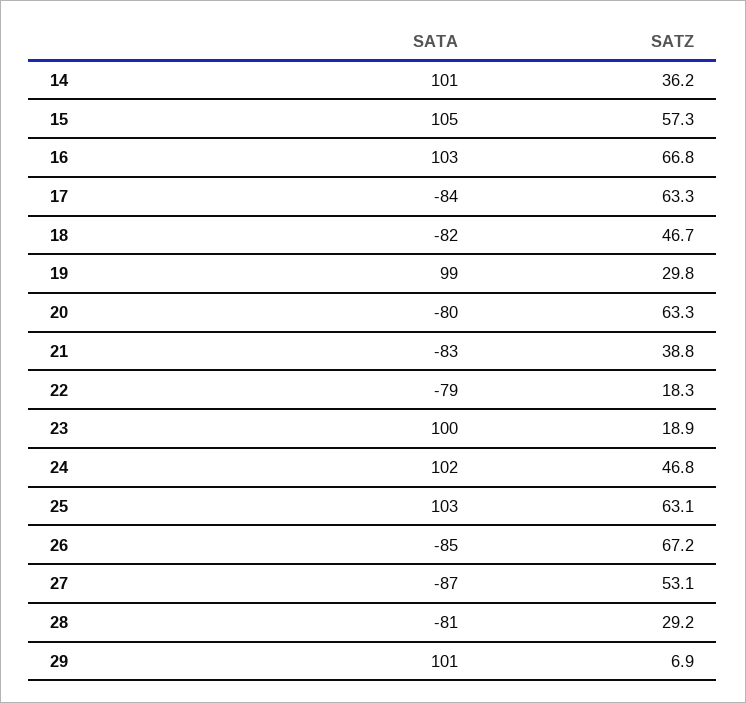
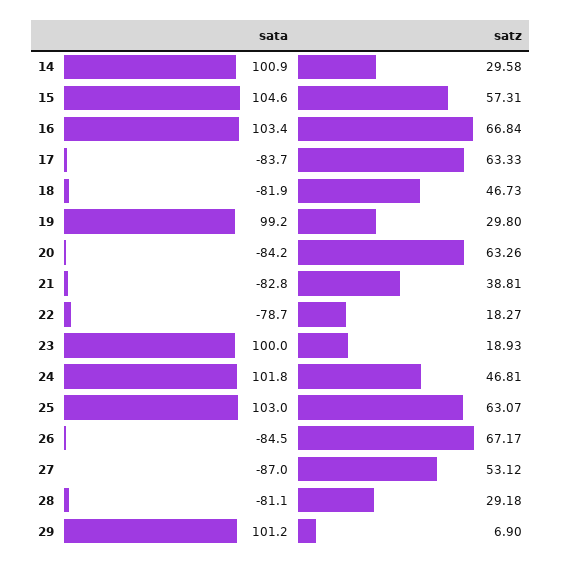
SATZ, 14: 36.2 -> 29.58
SATA, 20: -80 -> -84.2

